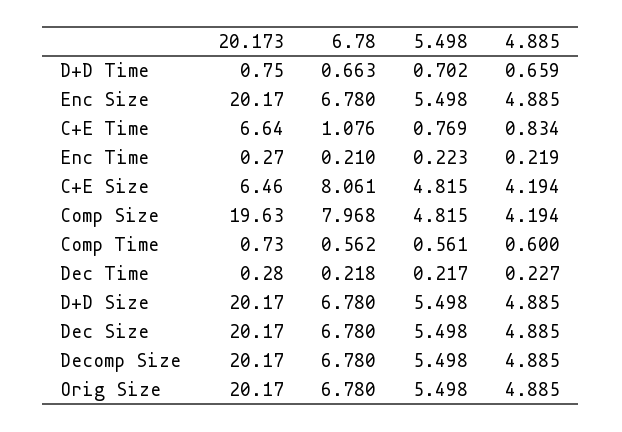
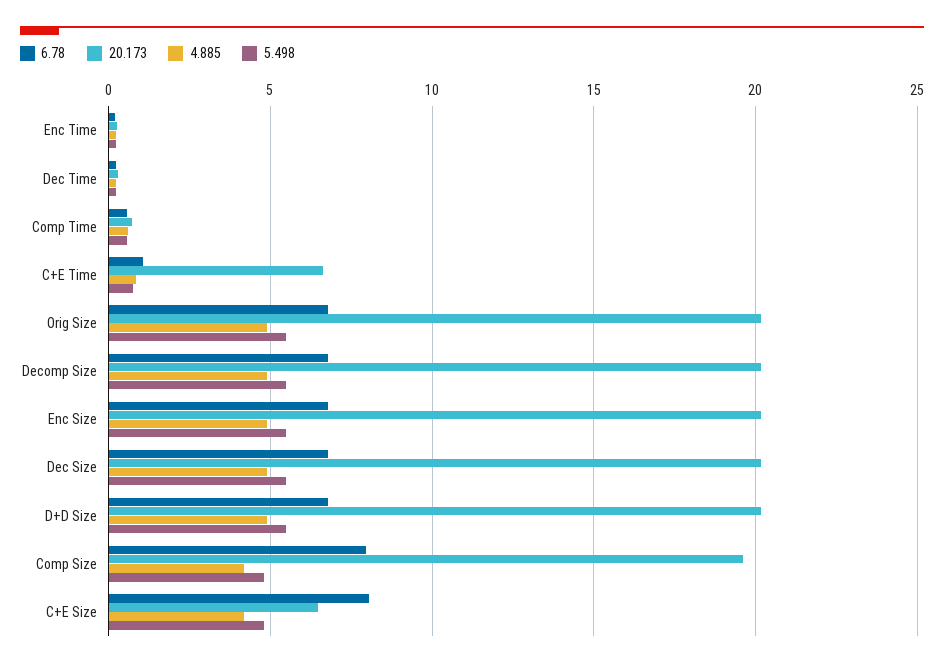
20.173, D+D Time: 0.75 -> none
6.78, D+D Time: 0.663 -> none
5.498, D+D Time: 0.702 -> none
4.885, D+D Time: 0.659 -> none

